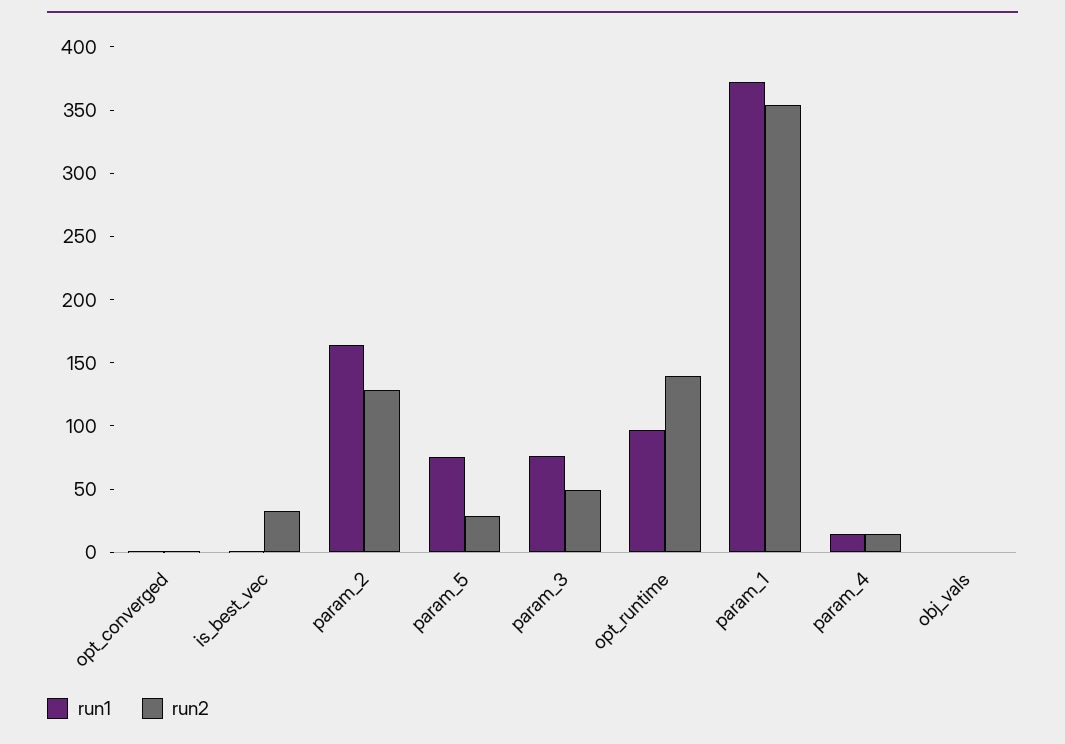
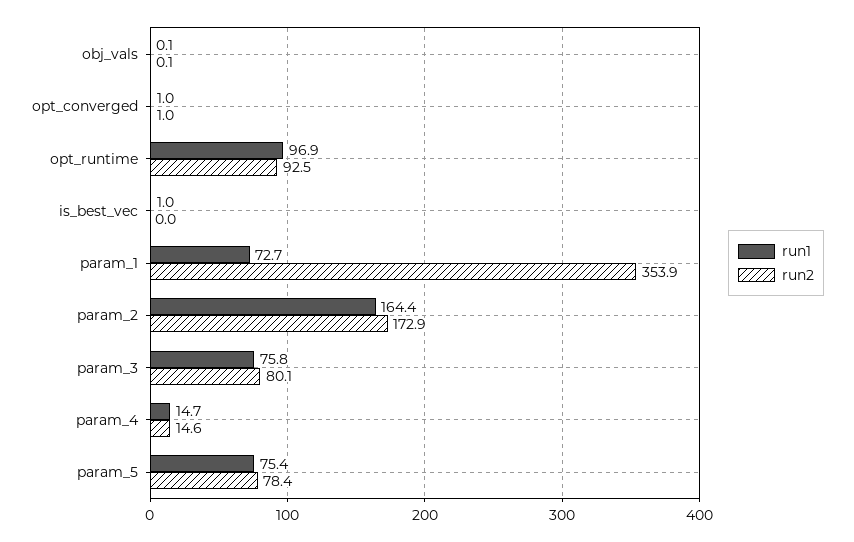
run2, is_best_vec: 30 -> 0
run2, param_2: 130 -> 172.9
run2, param_5: 30 -> 78.4
run2, param_3: 50 -> 80.1
run2, opt_runtime: 140 -> 92.5
run1, param_1: 370 -> 72.7

